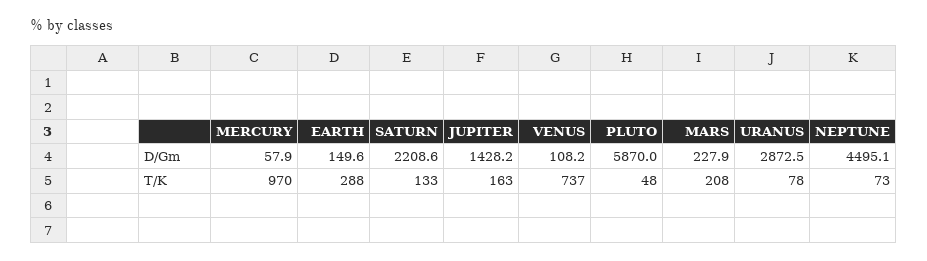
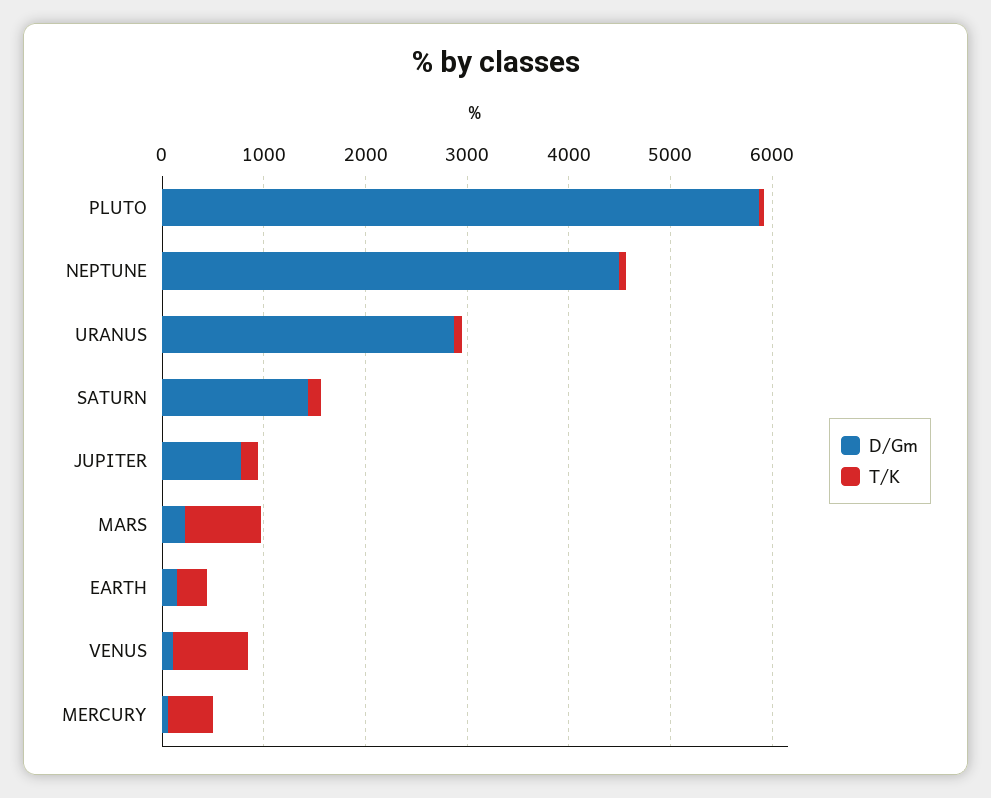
D/Gm, SATURN: 2208.6 -> 1400
D/Gm, JUPITER: 1428.2 -> 800
T/K, MERCURY: 970 -> 400
T/K, MARS: 208 -> 800

